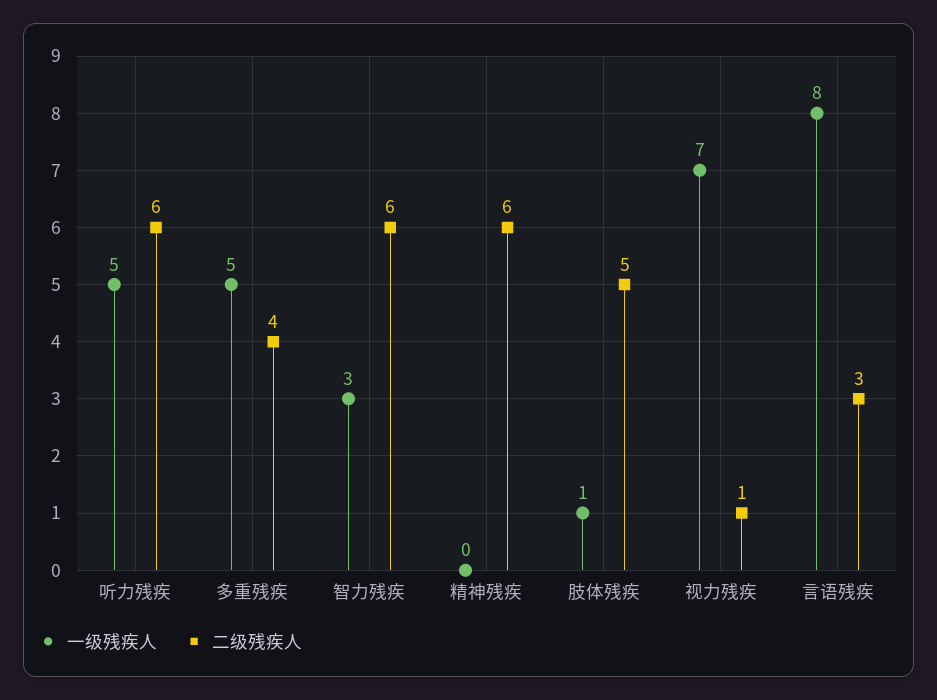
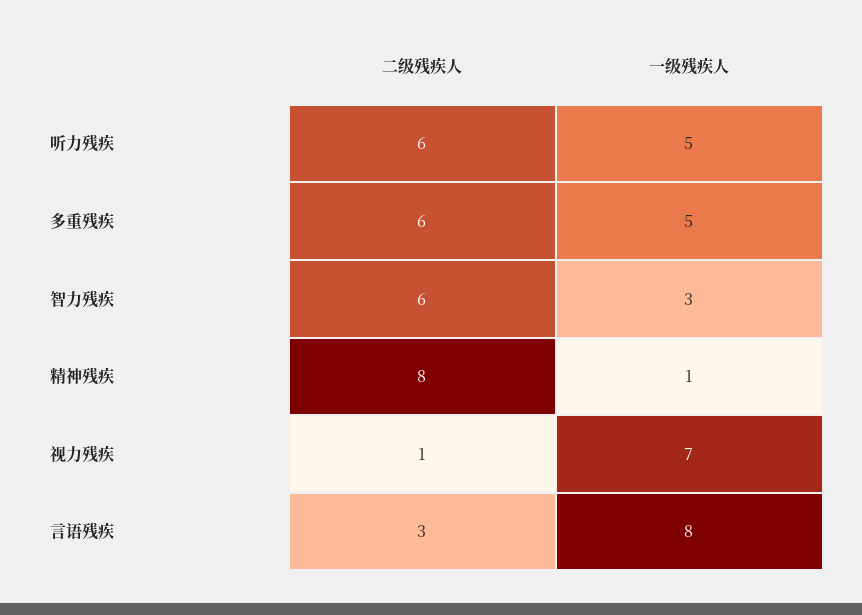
二级残疾人, 多重残疾: 4 -> 6
一级残疾人, 精神残疾: 0 -> 1
二级残疾人, 精神残疾: 6 -> 8
一级残疾人, 肢体残疾: 1 -> none
二级残疾人, 肢体残疾: 5 -> none

